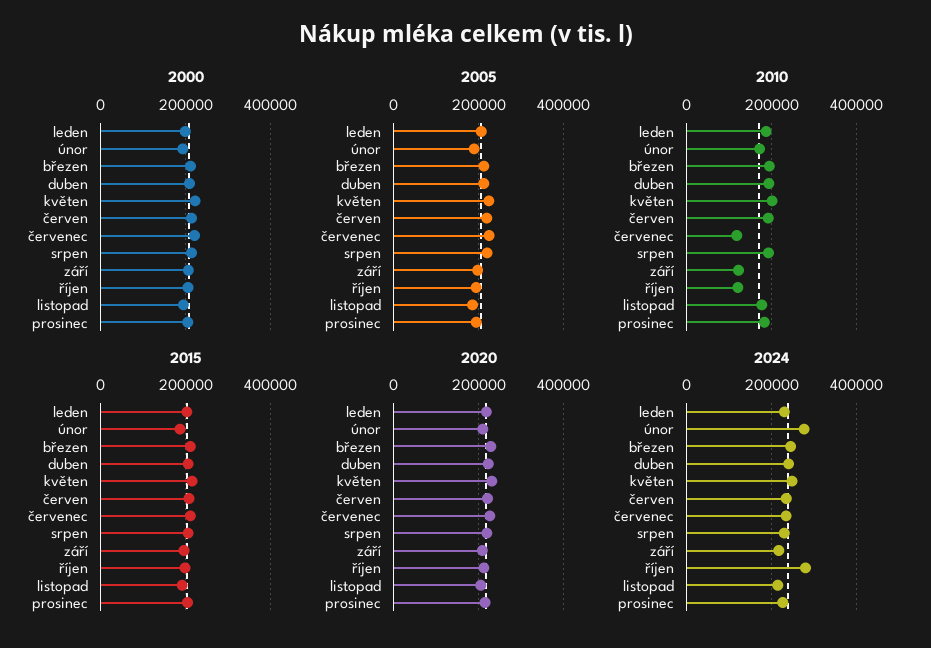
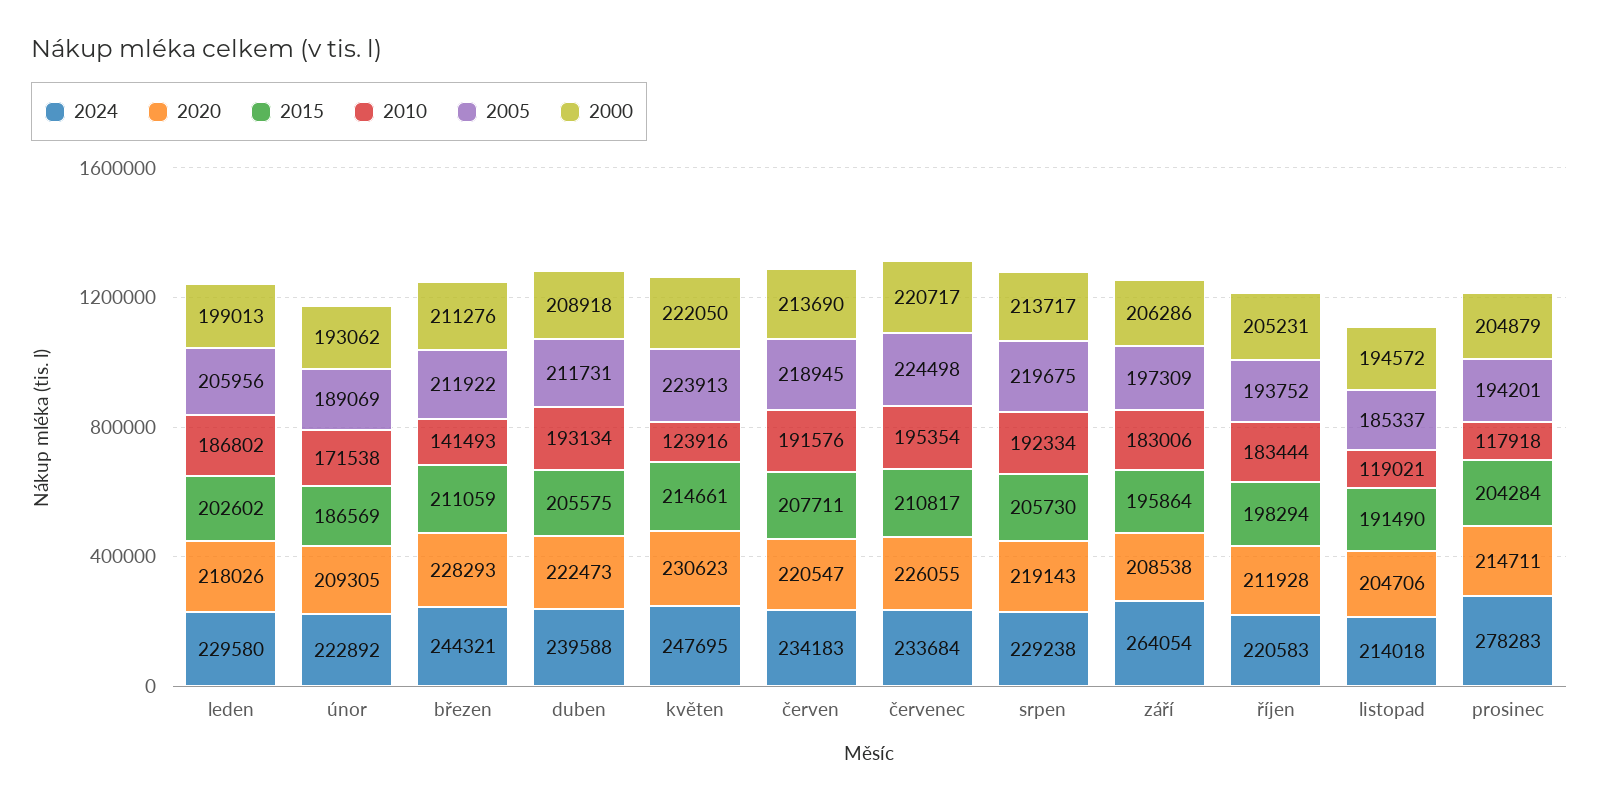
2010, březen: 200000 -> 141493
2010, květen: 200000 -> 123916
2010, červenec: 120000 -> 195354
2010, září: 120000 -> 183006
2010, říjen: 120000 -> 183444
2010, listopad: 180000 -> 119021
2010, prosinec: 180000 -> 117918
2024, únor: 280000 -> 222892
2024, září: 220000 -> 264054
2024, říjen: 280000 -> 220583
2024, prosinec: 220000 -> 278283

